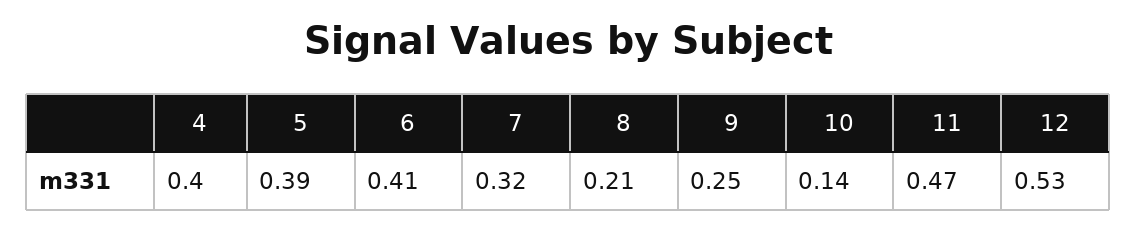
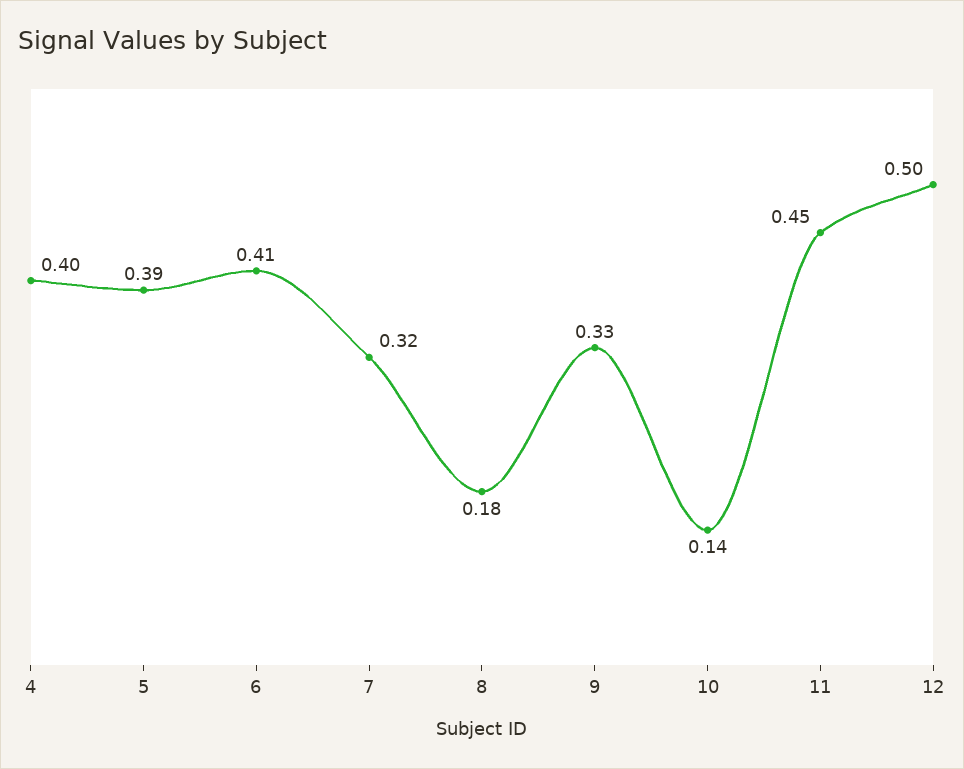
8: 0.21 -> 0.18
9: 0.25 -> 0.33
11: 0.47 -> 0.45
12: 0.53 -> 0.5

